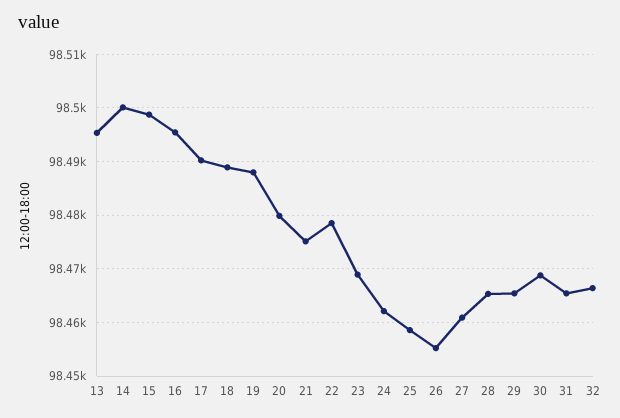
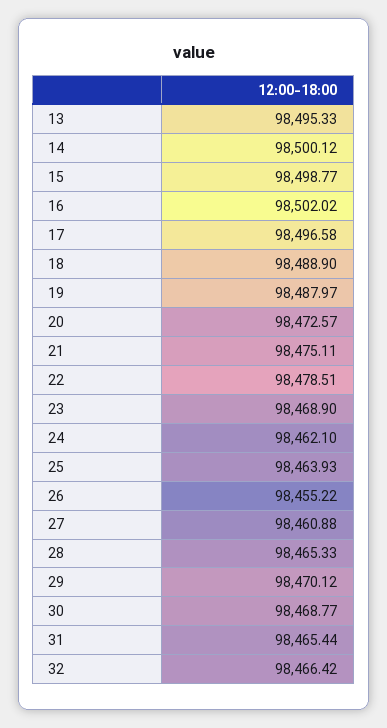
16: 98496 -> 98502.02
17: 98490 -> 98496.58
20: 98480 -> 98472.57
25: 98458 -> 98463.93
29: 98466 -> 98470.12

